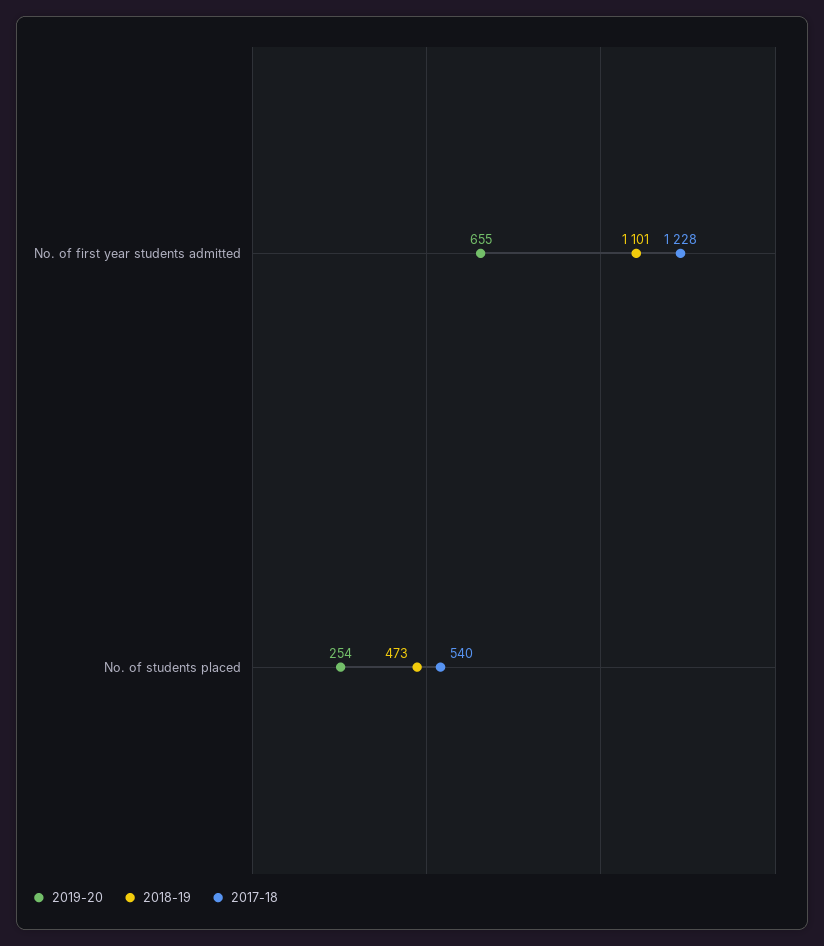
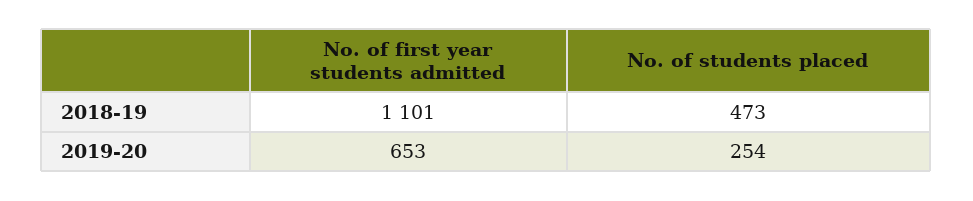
2019-20, No. of first year students admitted: 655 -> 653
2017-18, No. of first year students admitted: 1228 -> none
2017-18, No. of students placed: 540 -> none

